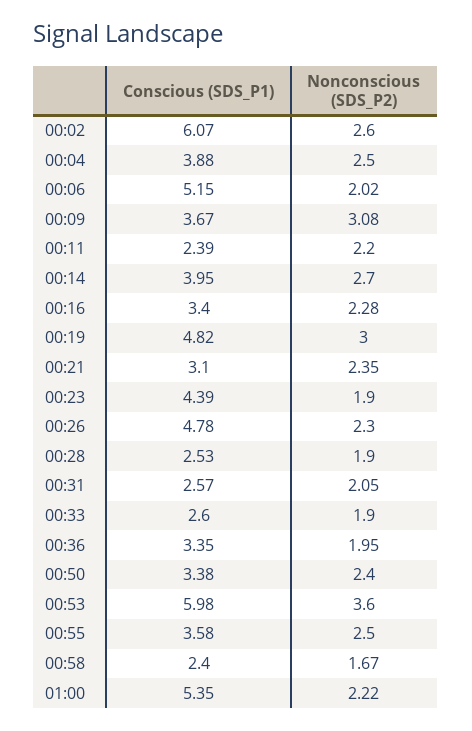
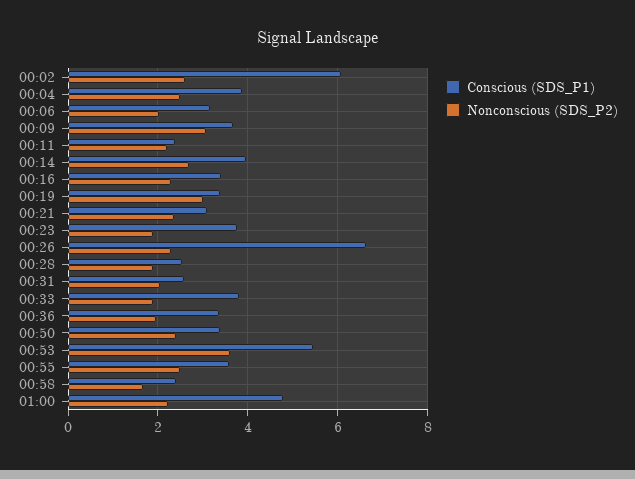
Conscious (SDS_P1), 00:06: 5.15 -> 3.2
Conscious (SDS_P1), 00:19: 4.82 -> 3.4
Conscious (SDS_P1), 00:23: 4.39 -> 3.8
Conscious (SDS_P1), 00:26: 4.78 -> 6.6
Conscious (SDS_P1), 00:33: 2.6 -> 3.8
Conscious (SDS_P1), 00:53: 5.98 -> 5.4
Conscious (SDS_P1), 01:00: 5.35 -> 4.8

